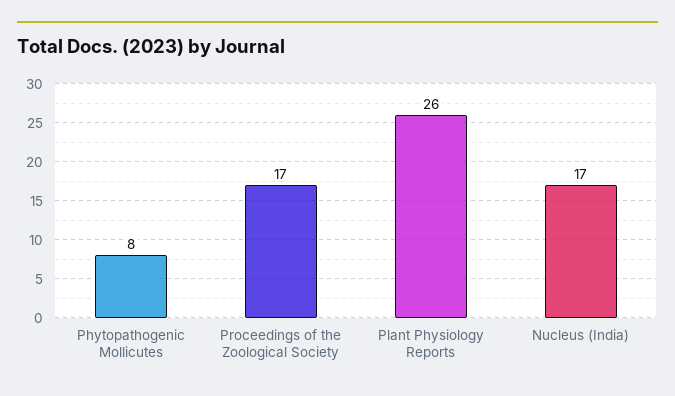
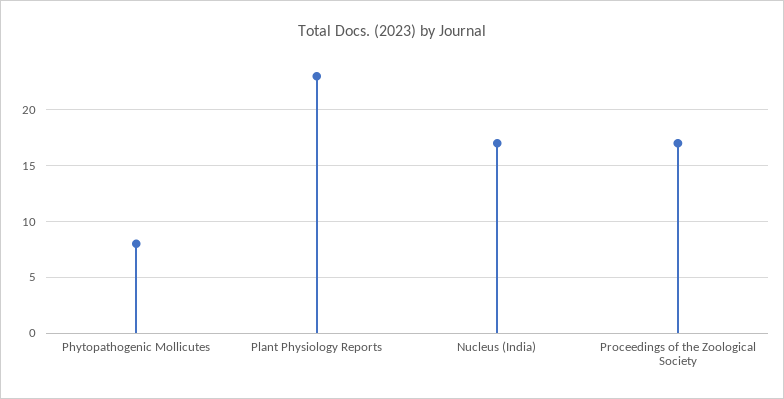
Plant Physiology Reports: 26 -> 23

